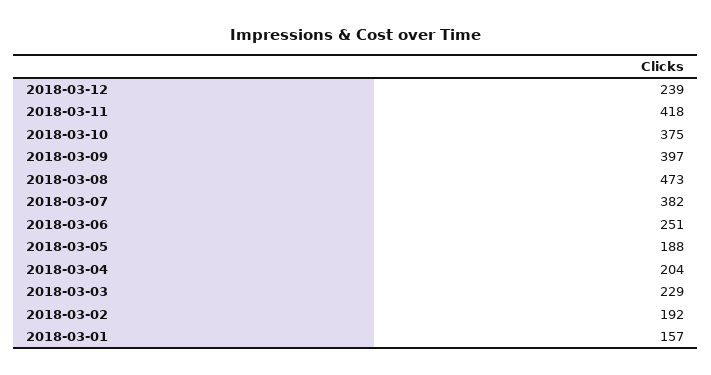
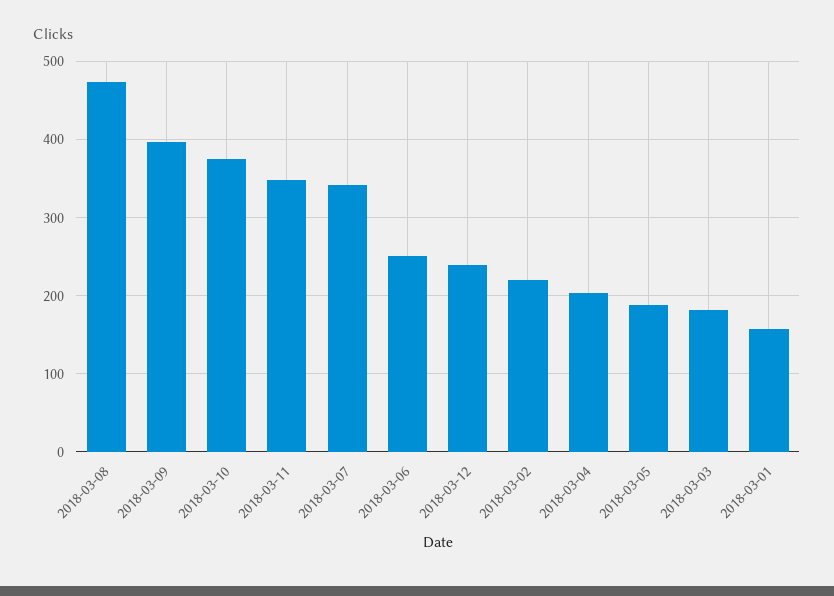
2018-03-11: 418 -> 350
2018-03-07: 382 -> 340
2018-03-03: 229 -> 180
2018-03-02: 192 -> 220

